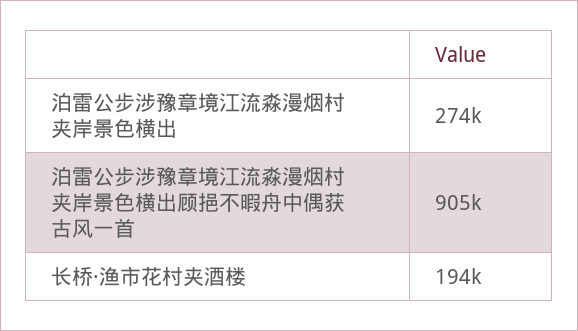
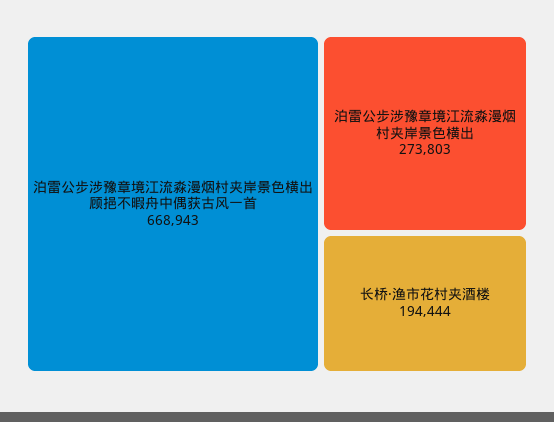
泊雷公步涉豫章境江流淼漫烟村夹岸景色横出顾挹不暇舟中偶获古风一首: 905000 -> 668943

